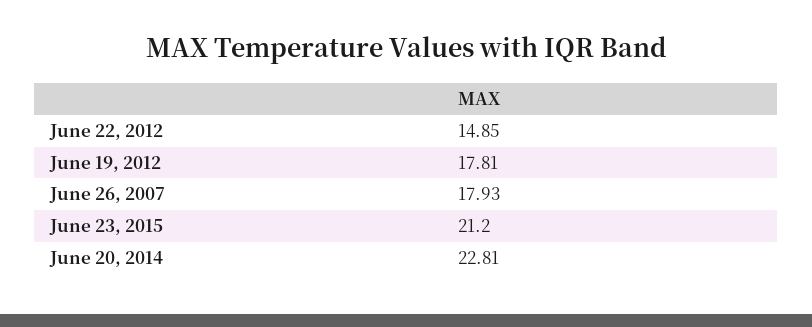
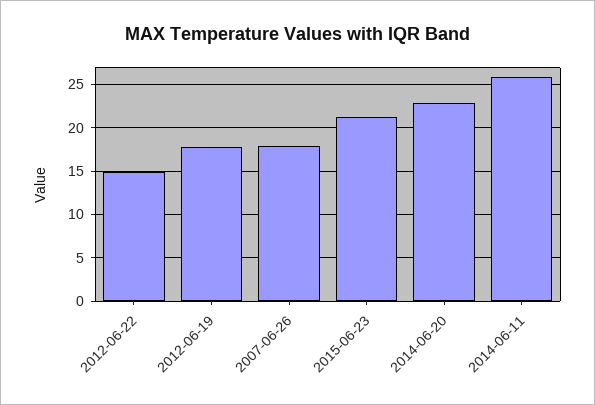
2014-06-11: none -> 26

